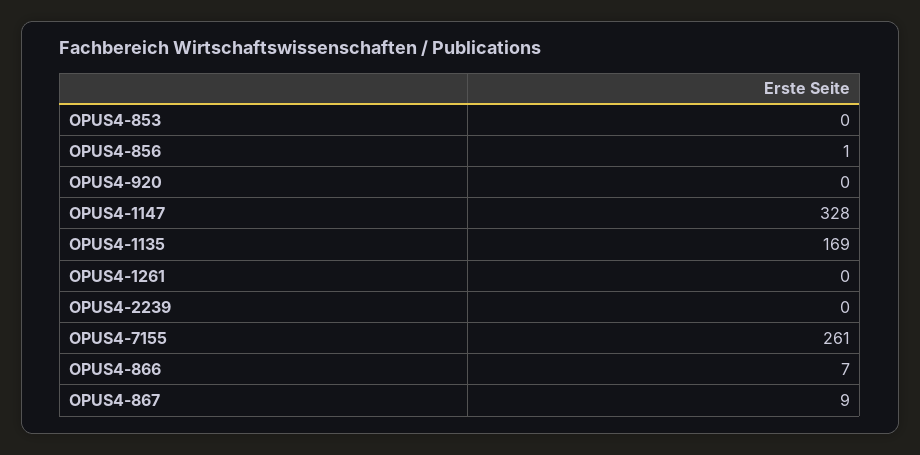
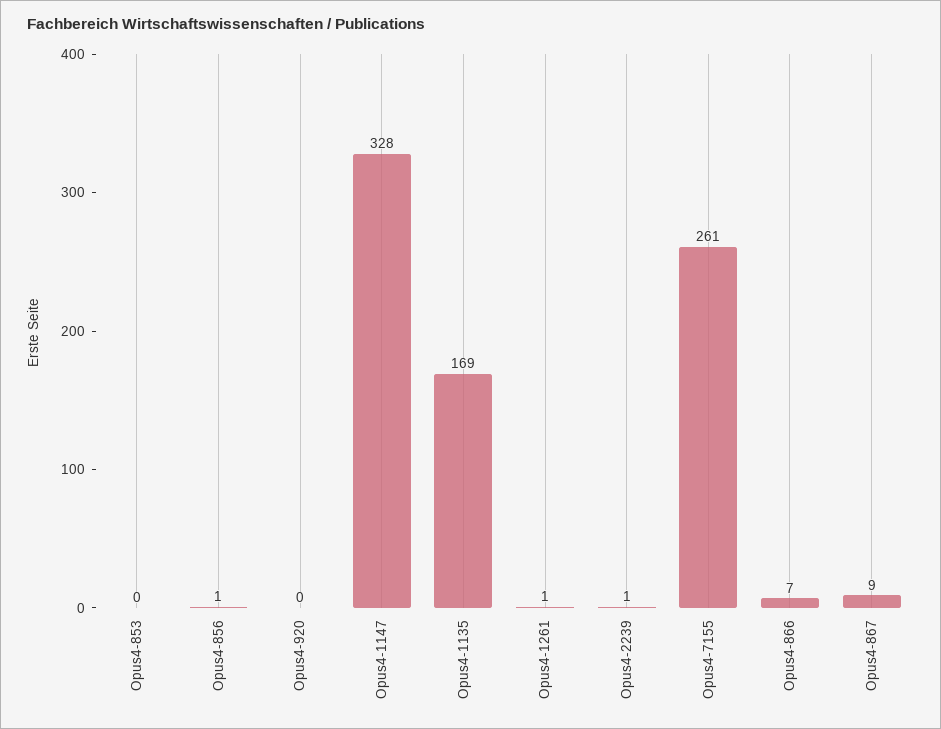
OPUS4-1261: 0 -> 1
OPUS4-2239: 0 -> 1

